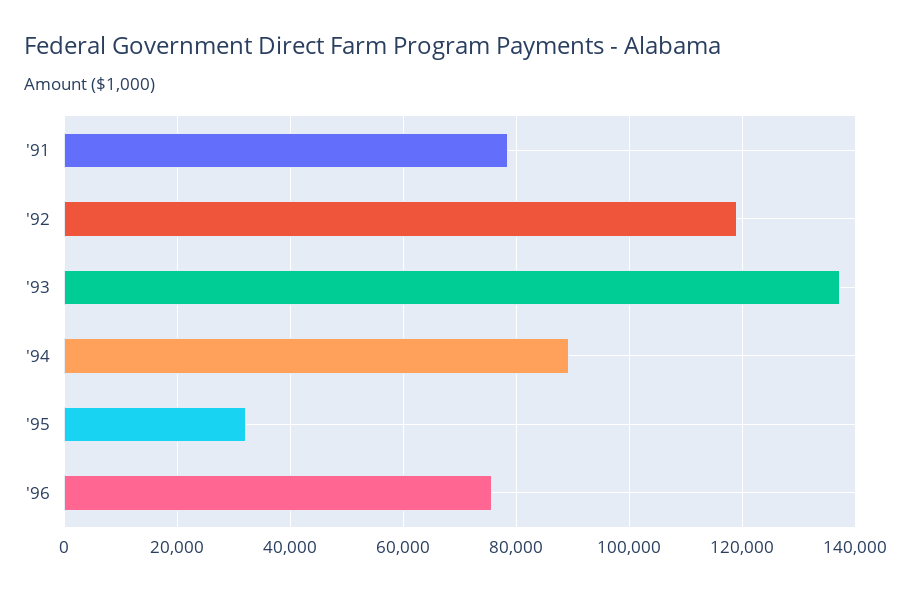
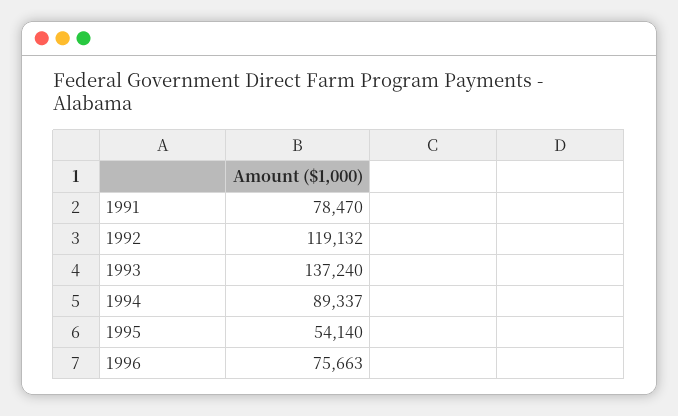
'95: 32000 -> 54140

